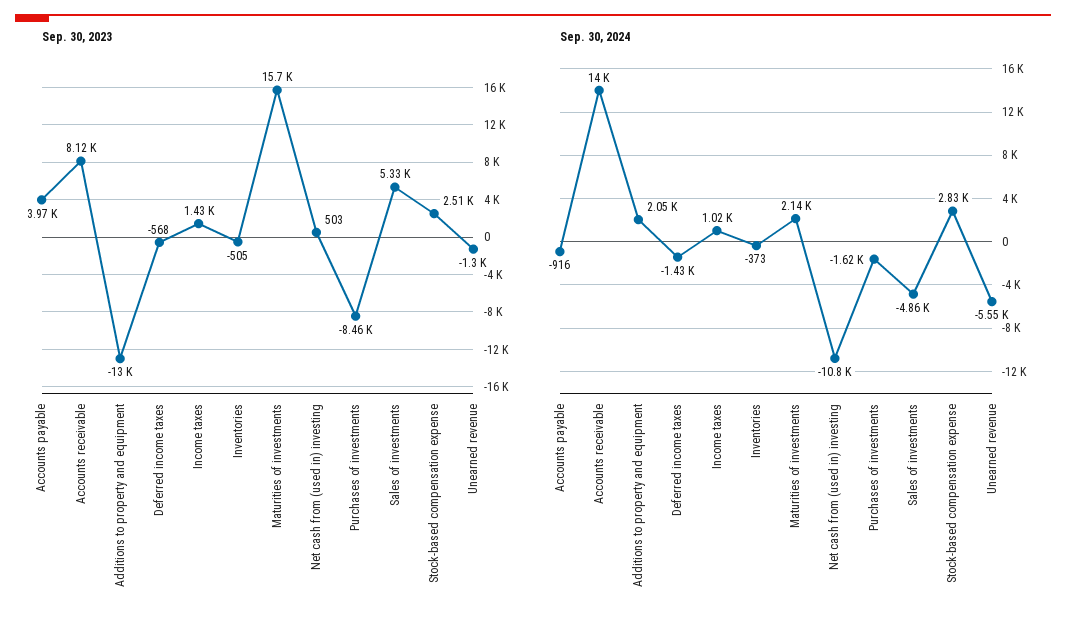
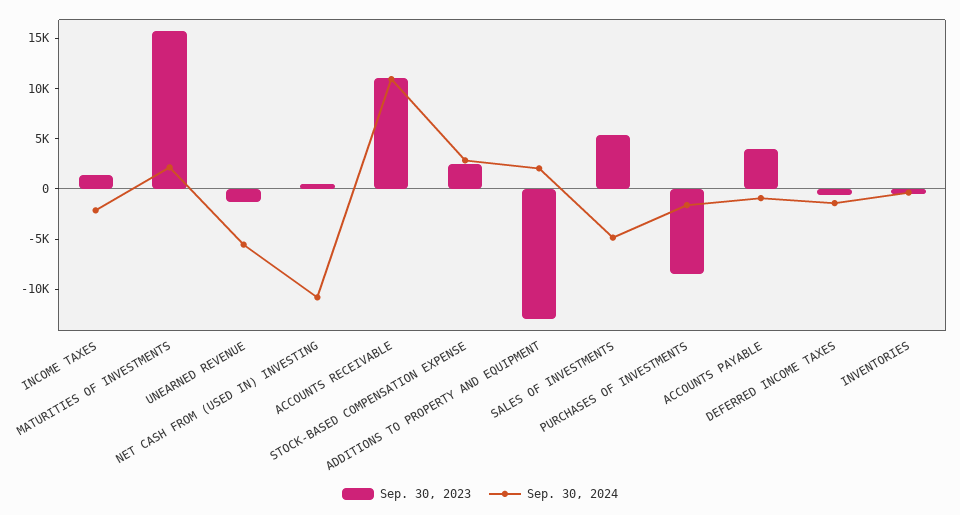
Sep. 30, 2023, Accounts receivable: 8120 -> 11000
Sep. 30, 2024, Accounts receivable: 14000 -> 11000
Sep. 30, 2024, Income taxes: 1020 -> -2000

